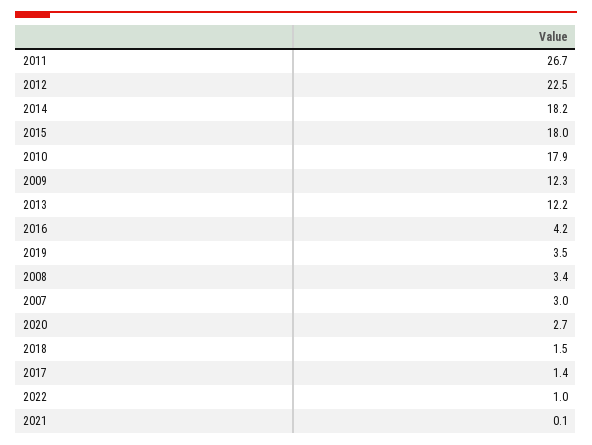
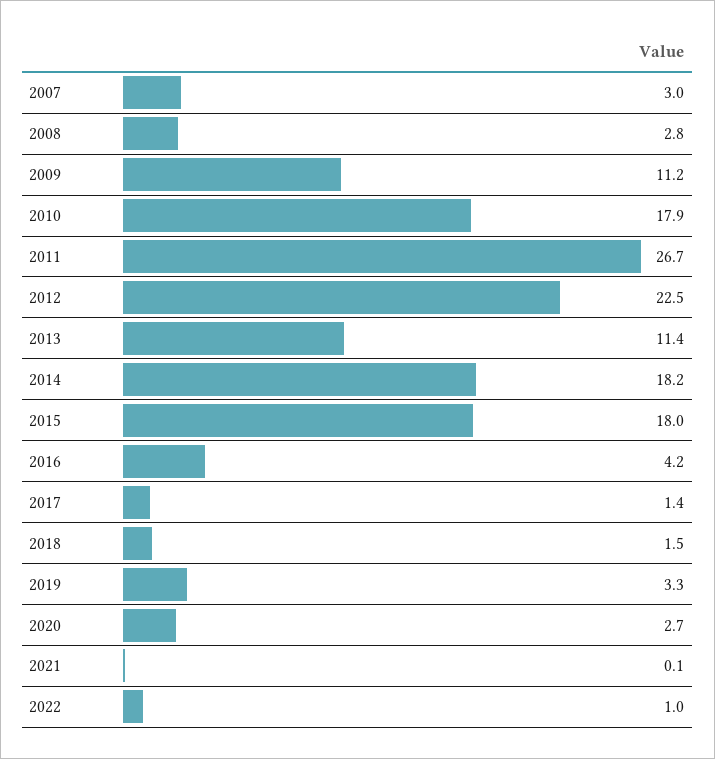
2009: 12.3 -> 11.2
2013: 12.2 -> 11.4
2019: 3.5 -> 3.3
2008: 3.4 -> 2.8

